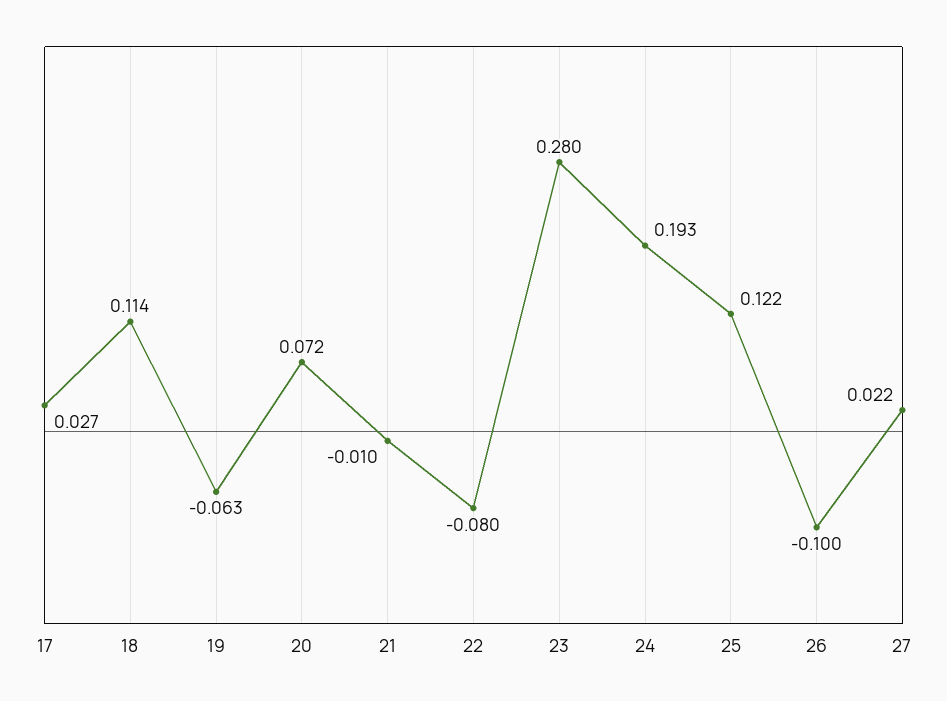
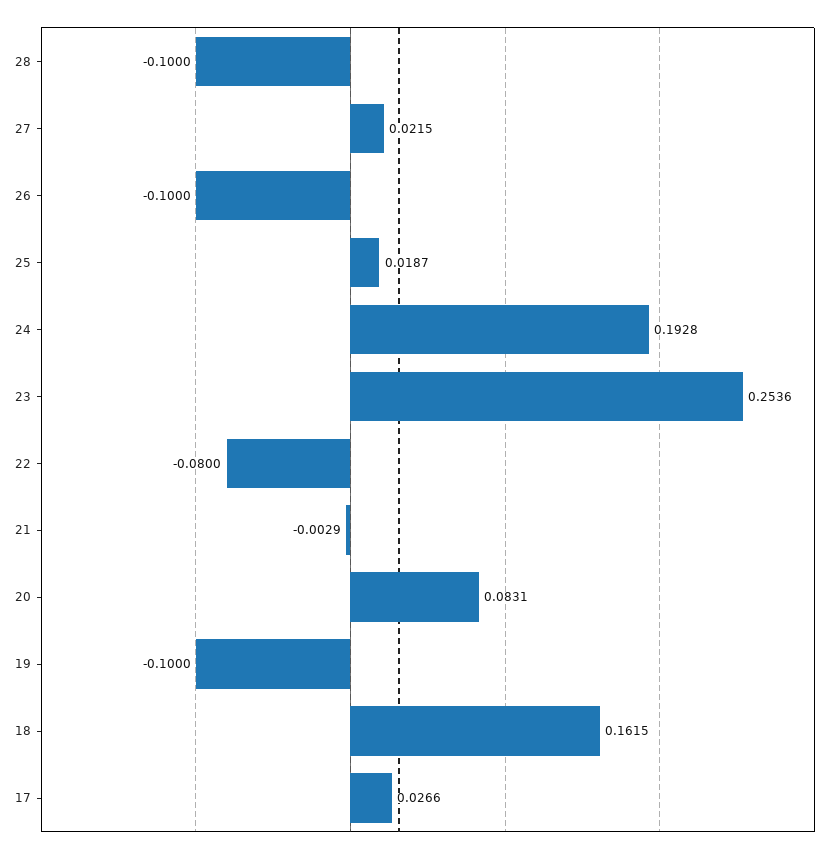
18: 0.114 -> 0.1615
19: -0.063 -> -0.1
20: 0.072 -> 0.0831
21: -0.01 -> -0.0029
23: 0.28 -> 0.2536
25: 0.122 -> 0.0187
28: none -> -0.1

